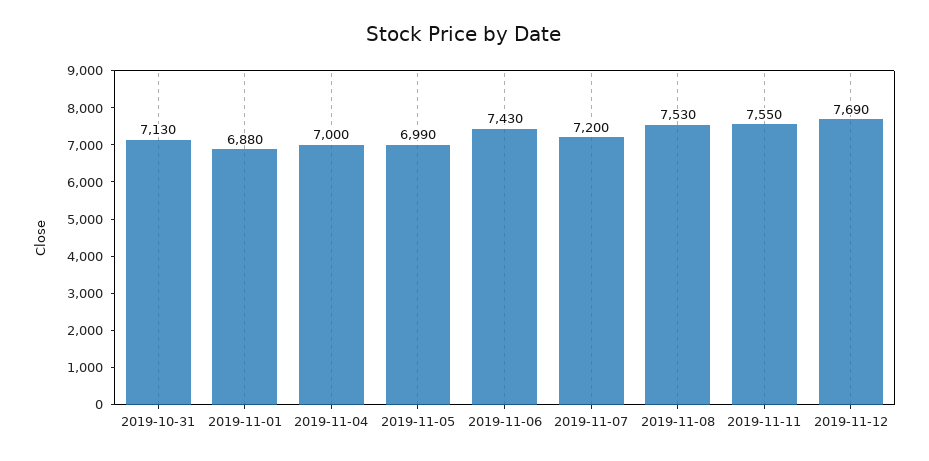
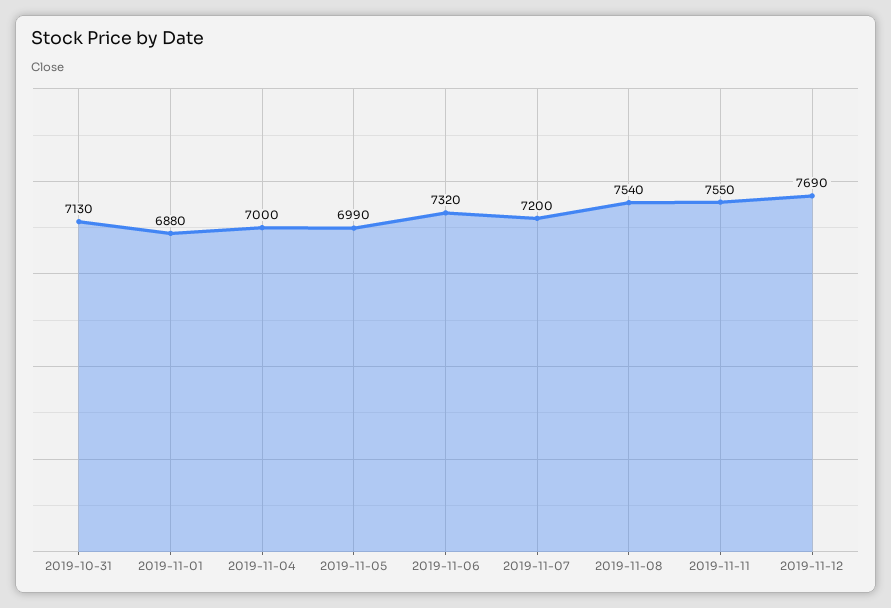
2019-11-06: 7430 -> 7320
2019-11-08: 7530 -> 7540

